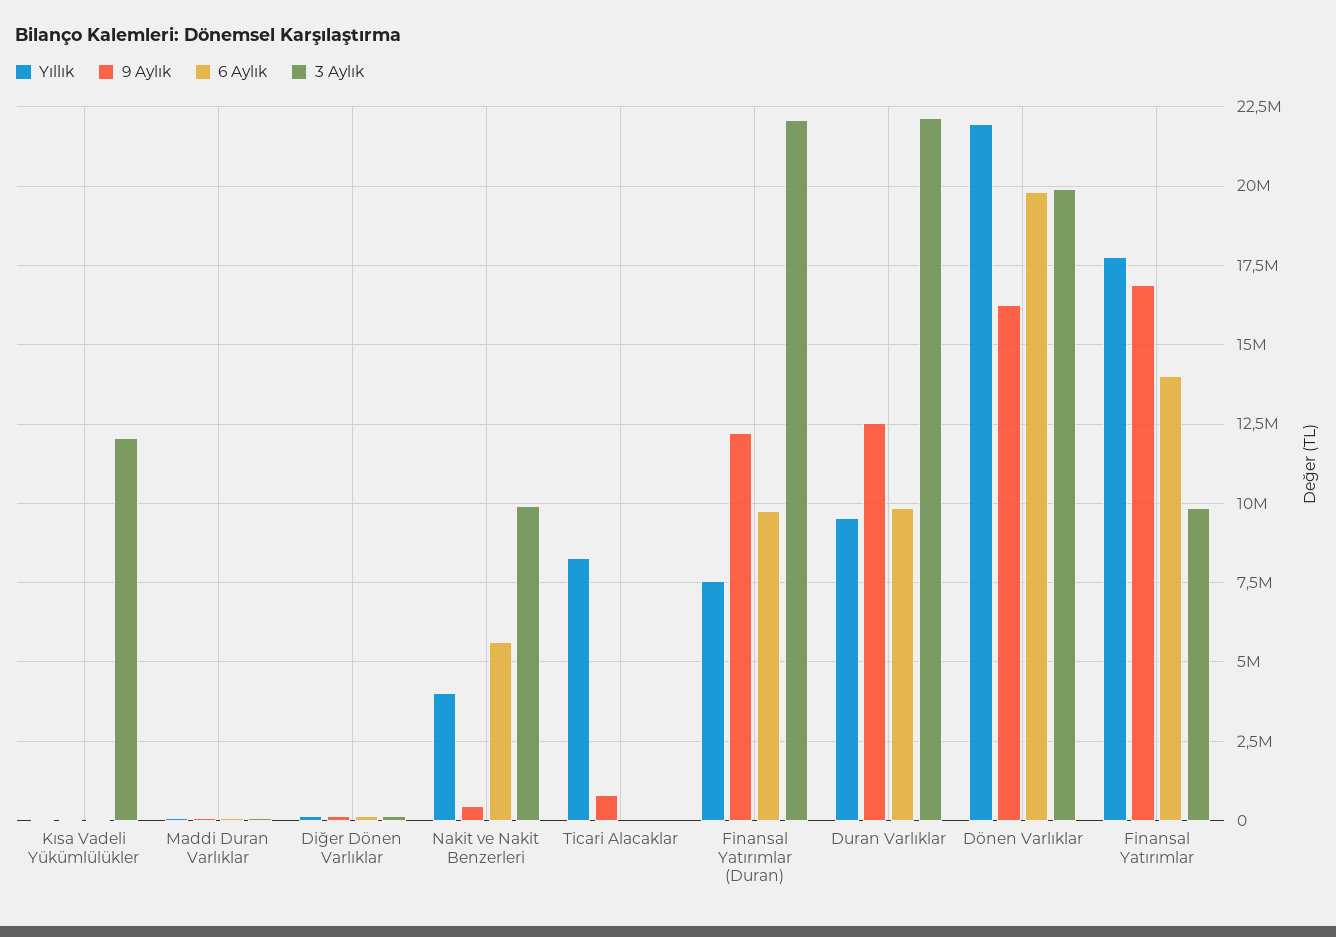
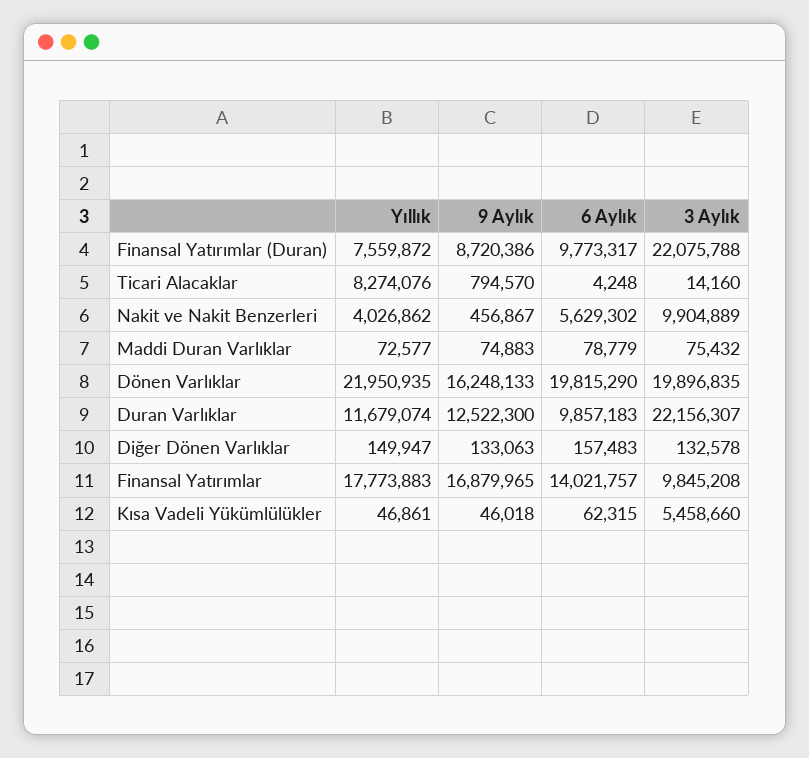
3 Aylık, Kısa Vadeli Yükümlülükler: 12000000 -> 5458660
9 Aylık, Finansal Yatırımlar (Duran): 12250000 -> 8720386
Yıllık, Duran Varlıklar: 9500000 -> 11679074

